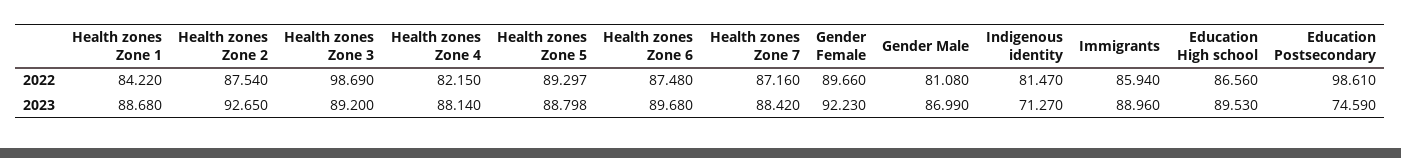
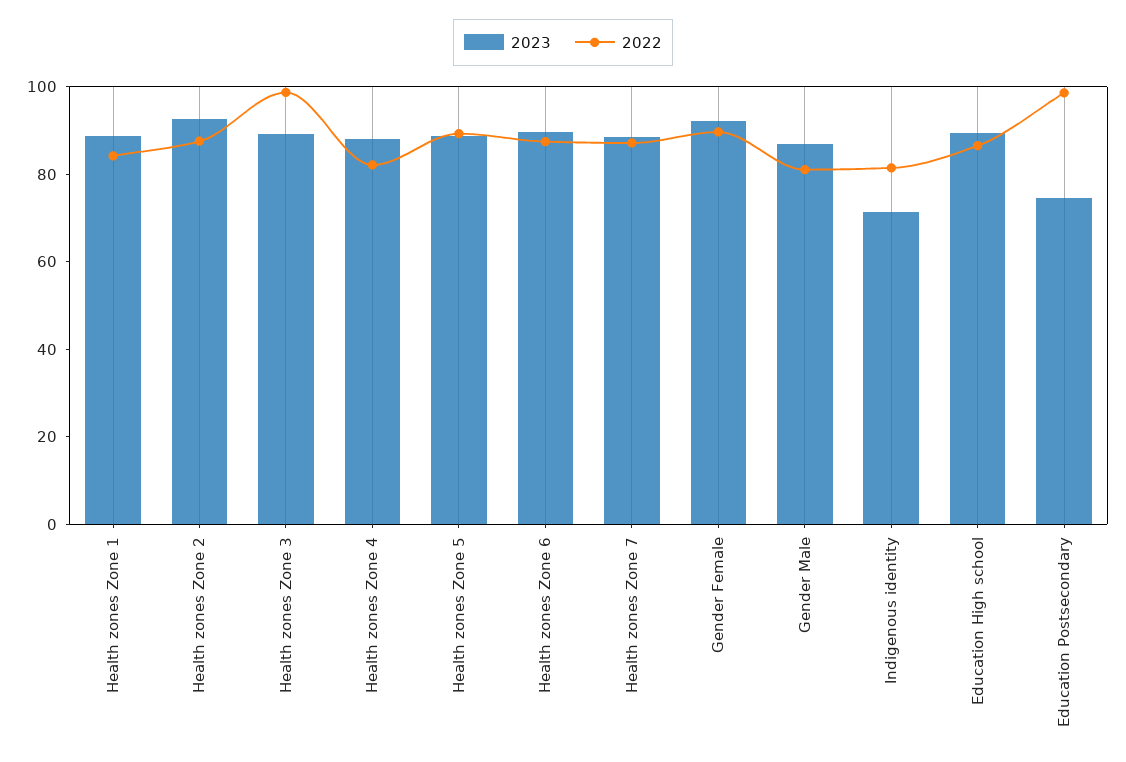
2022, Immigrants: 85.94 -> none
2023, Immigrants: 88.96 -> none

